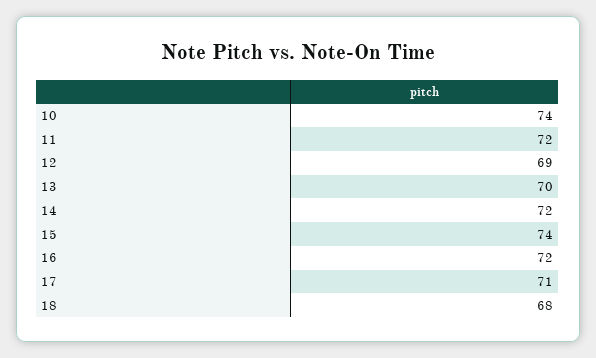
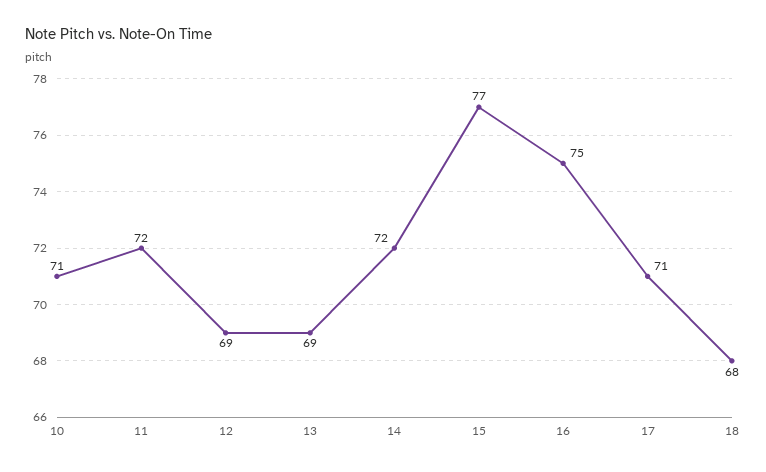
10: 74 -> 71
13: 70 -> 69
15: 74 -> 77
16: 72 -> 75

